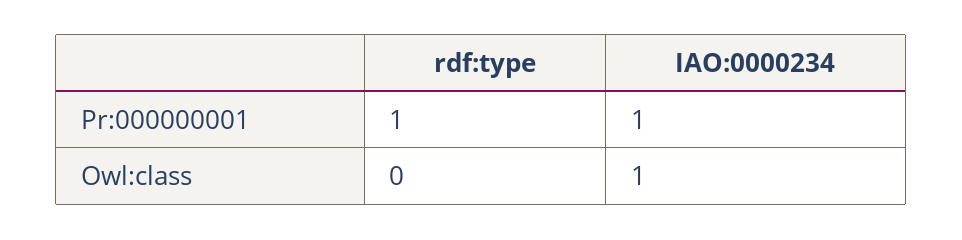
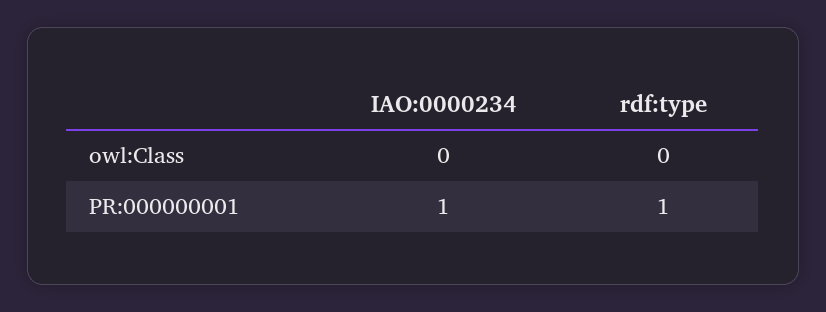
IAO:0000234, Owl:class: 1 -> 0

